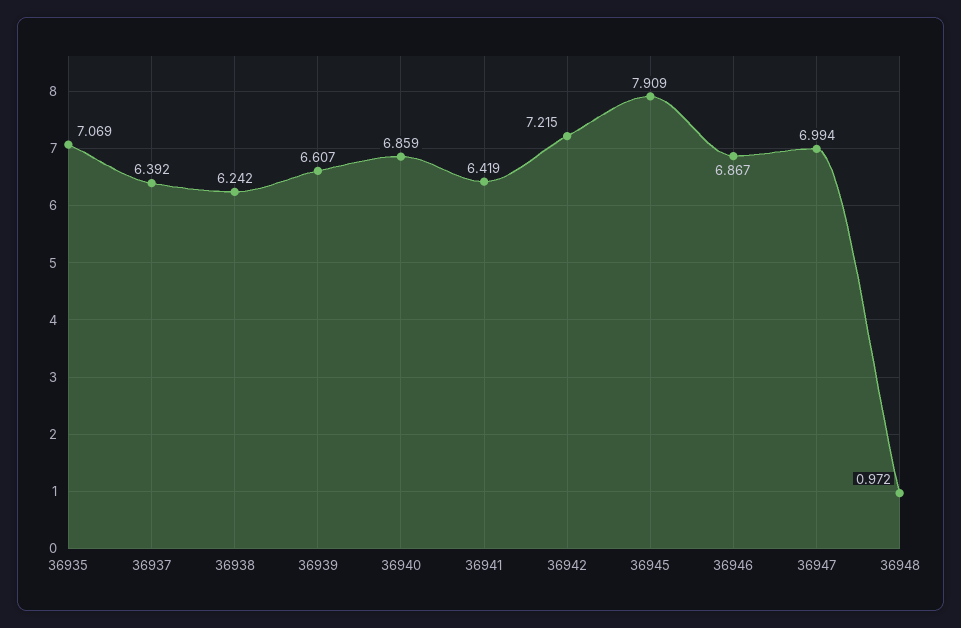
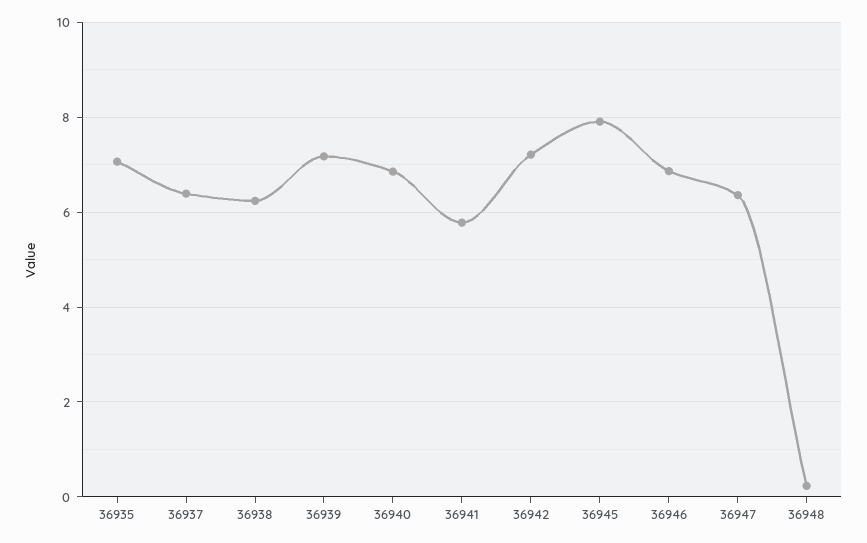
36939: 6.607 -> 7.2
36941: 6.419 -> 5.8
36947: 6.994 -> 6.4
36948: 0.972 -> 0.2

